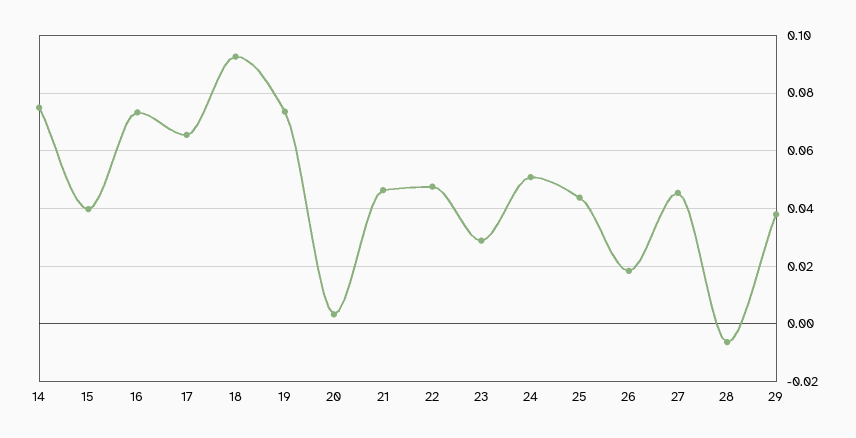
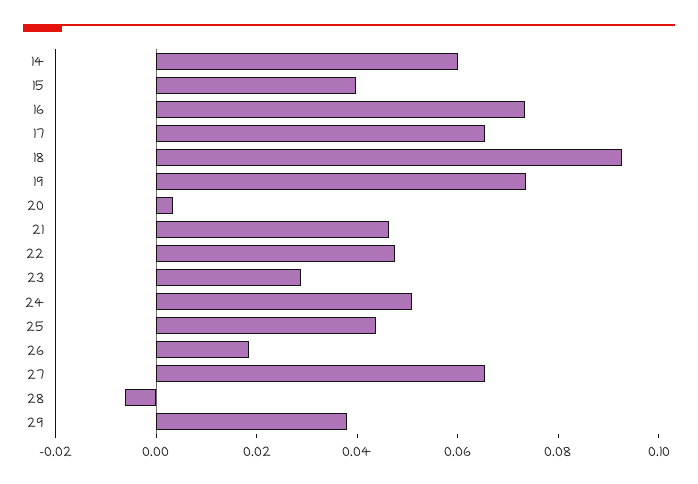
14: 0.075 -> 0.06
27: 0.045 -> 0.065

